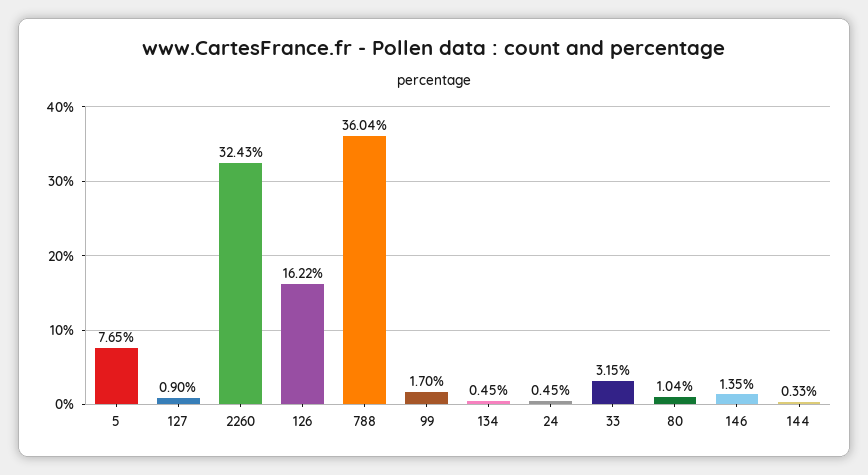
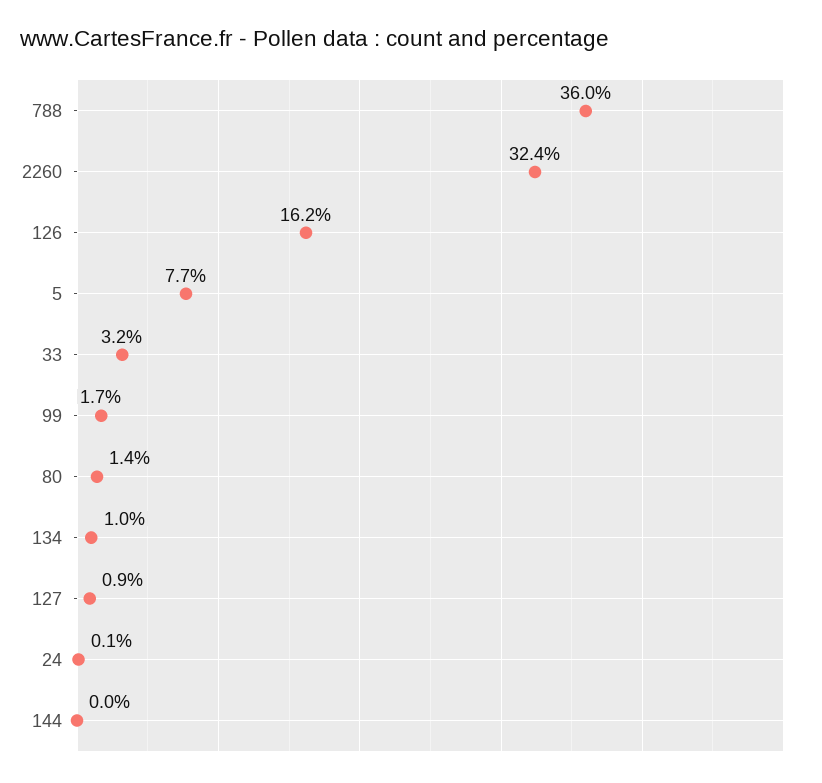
134: 0.45 -> 1
24: 0.45 -> 0.1
80: 1.04 -> 1.4
146: 1.35 -> none
144: 0.33 -> 0

